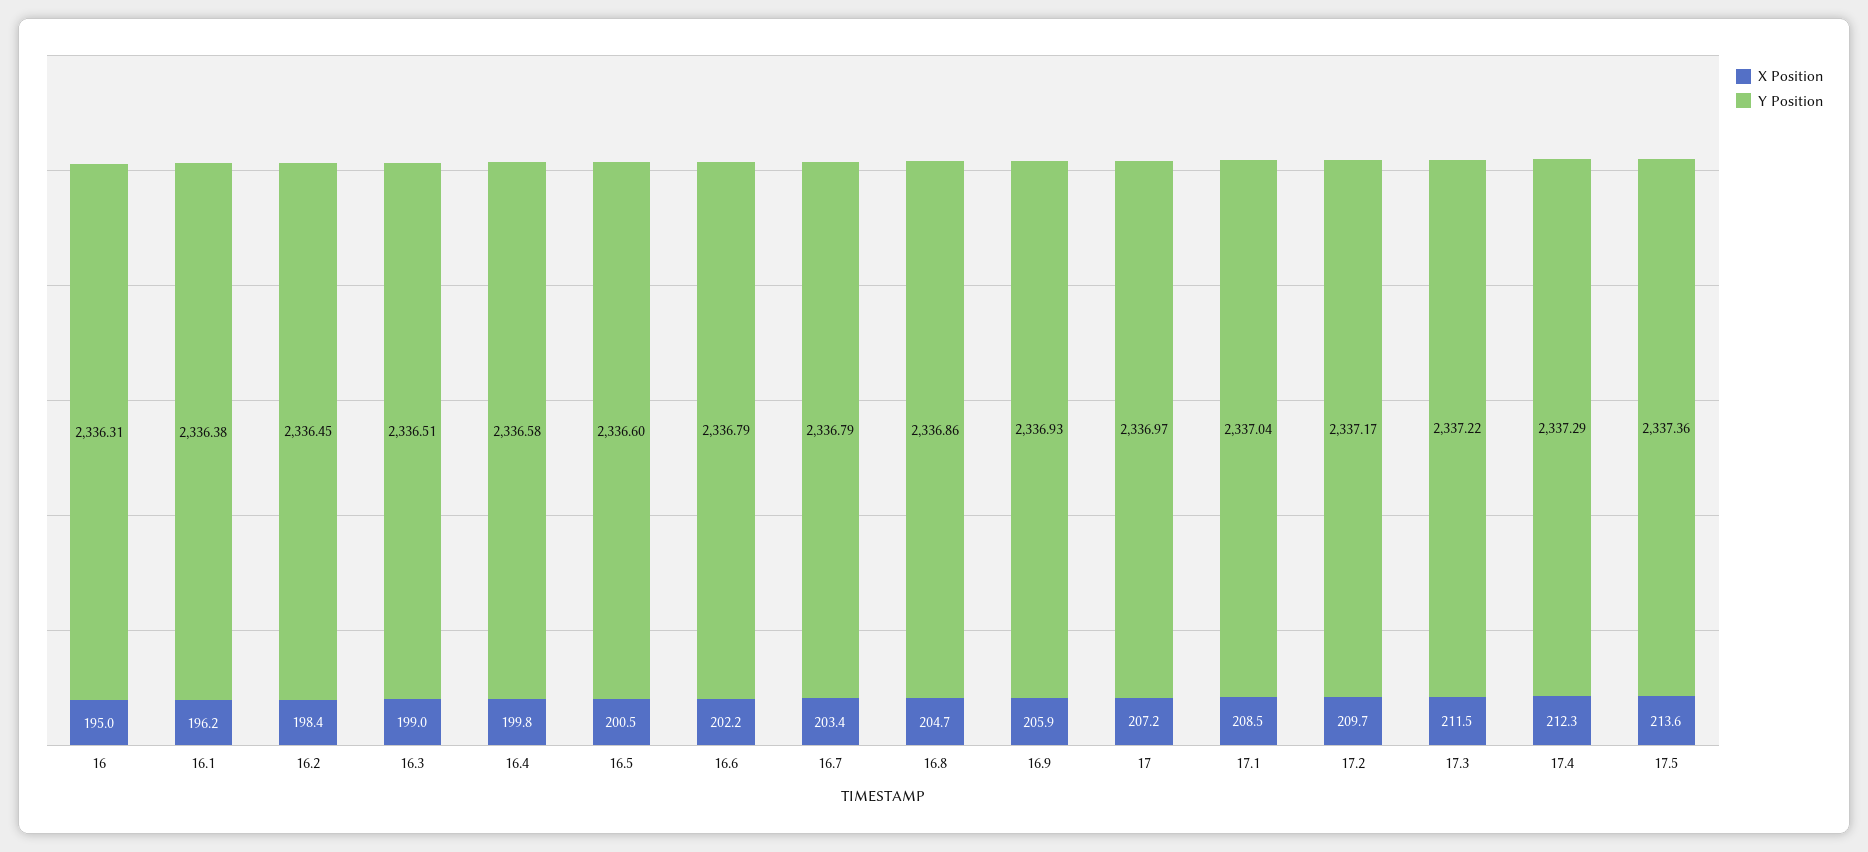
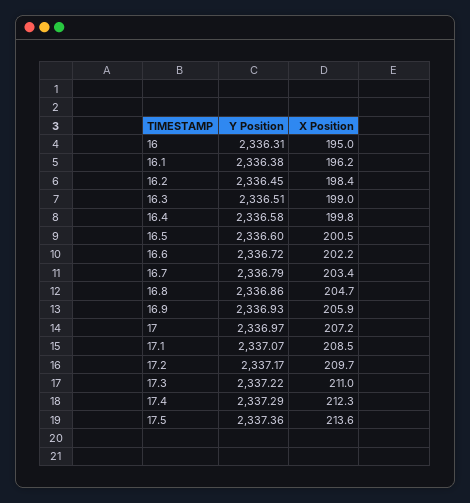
Y Position, 16.6: 2336.79 -> 2336.72
Y Position, 17.1: 2337.04 -> 2337.07
X Position, 17.3: 211.5 -> 211

